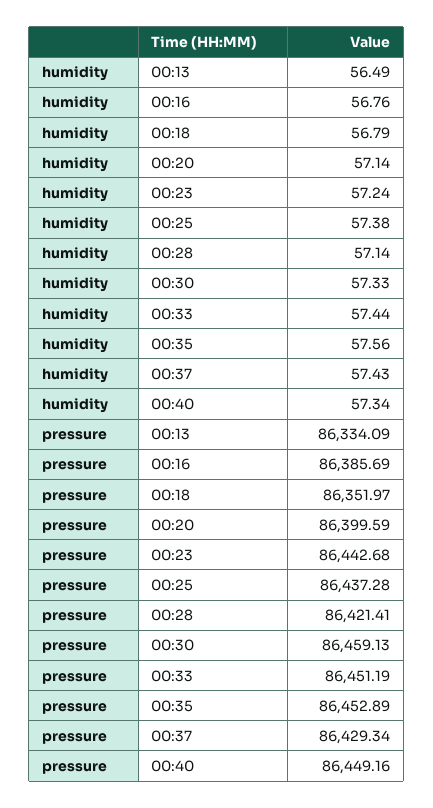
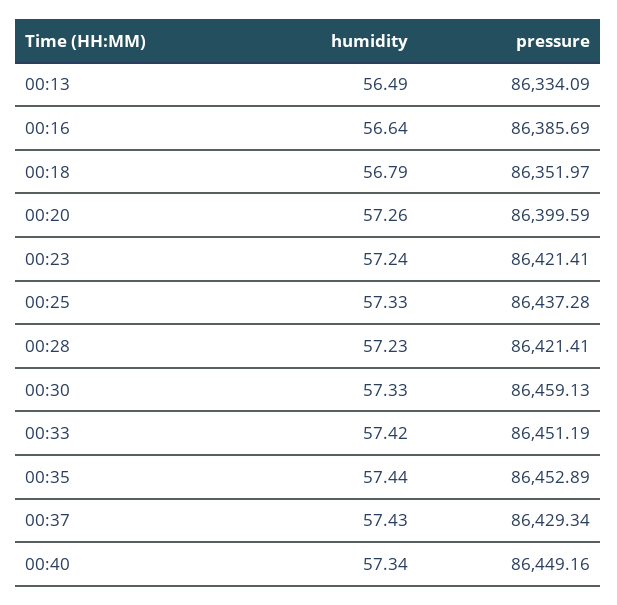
humidity, 00:16: 56.76 -> 56.64
humidity, 00:20: 57.14 -> 57.26
humidity, 00:25: 57.38 -> 57.33
humidity, 00:28: 57.14 -> 57.23
humidity, 00:33: 57.44 -> 57.42
humidity, 00:35: 57.56 -> 57.44
pressure, 00:23: 86442.68 -> 86421.41

